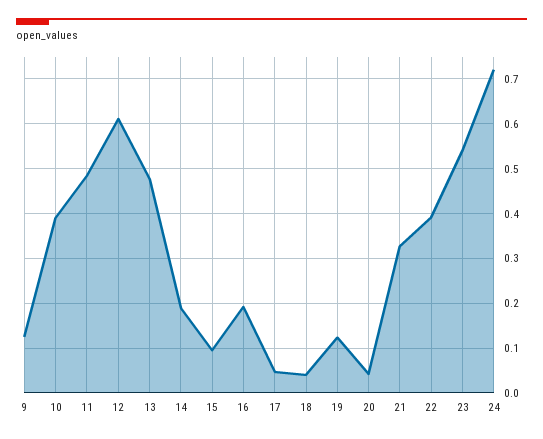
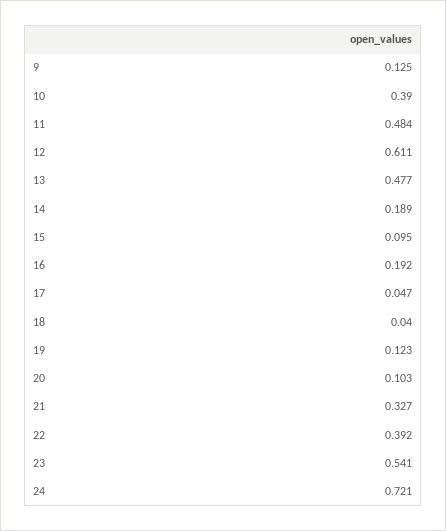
20: 0.04 -> 0.103

